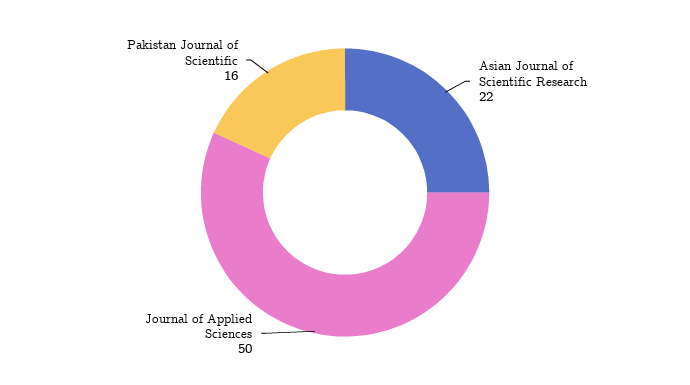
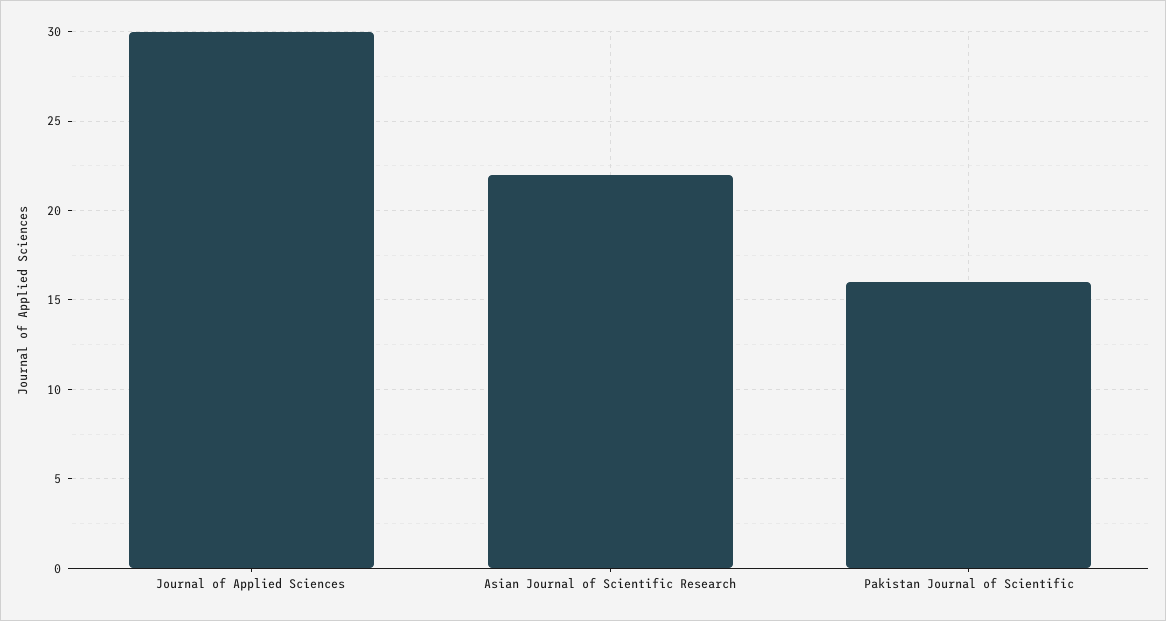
Journal of Applied Sciences: 50 -> 30

